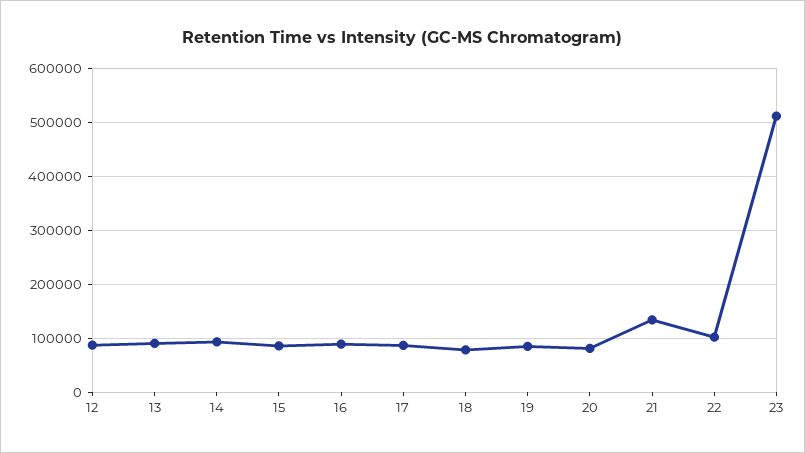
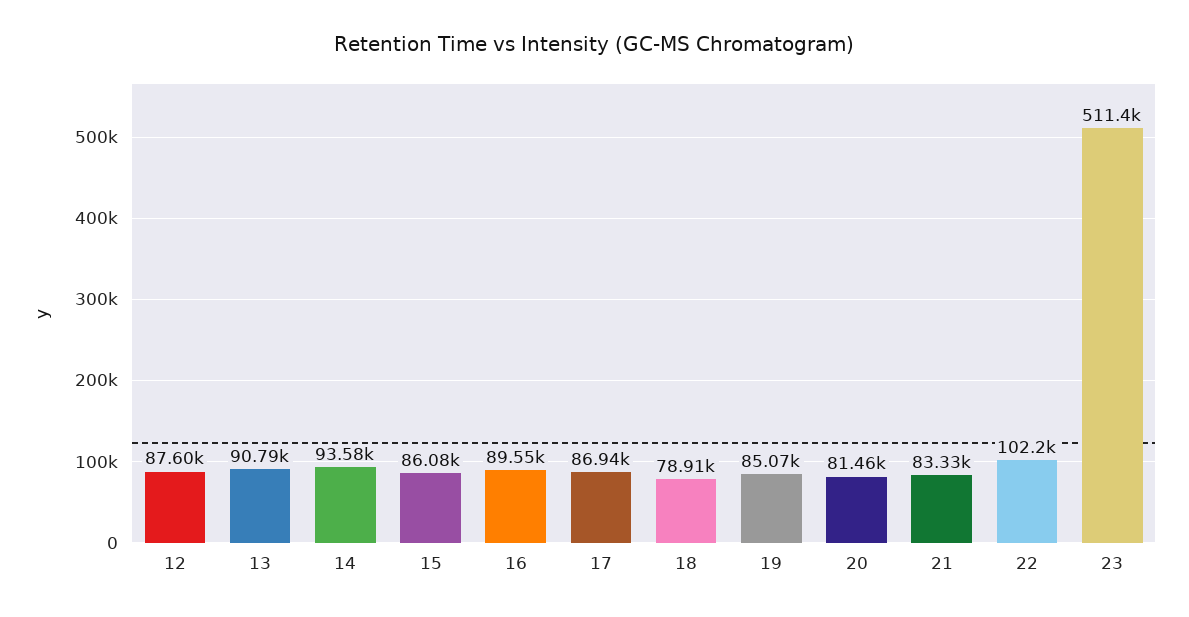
21: 140000 -> 83330

